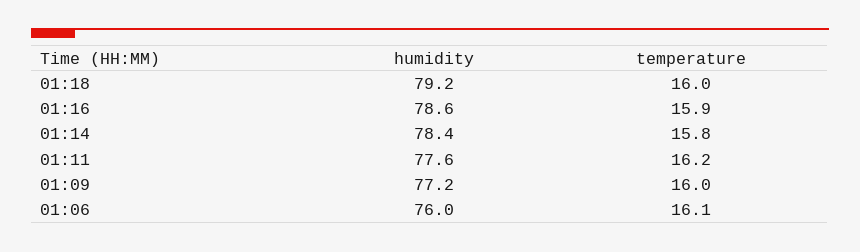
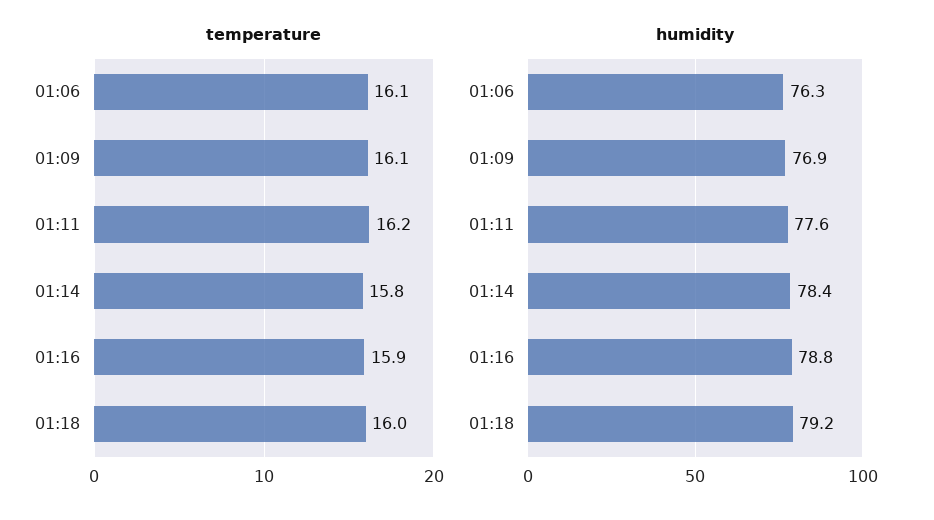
humidity, 01:16: 78.6 -> 78.8
humidity, 01:09: 77.2 -> 76.9
temperature, 01:09: 16 -> 16.1
humidity, 01:06: 76 -> 76.3

